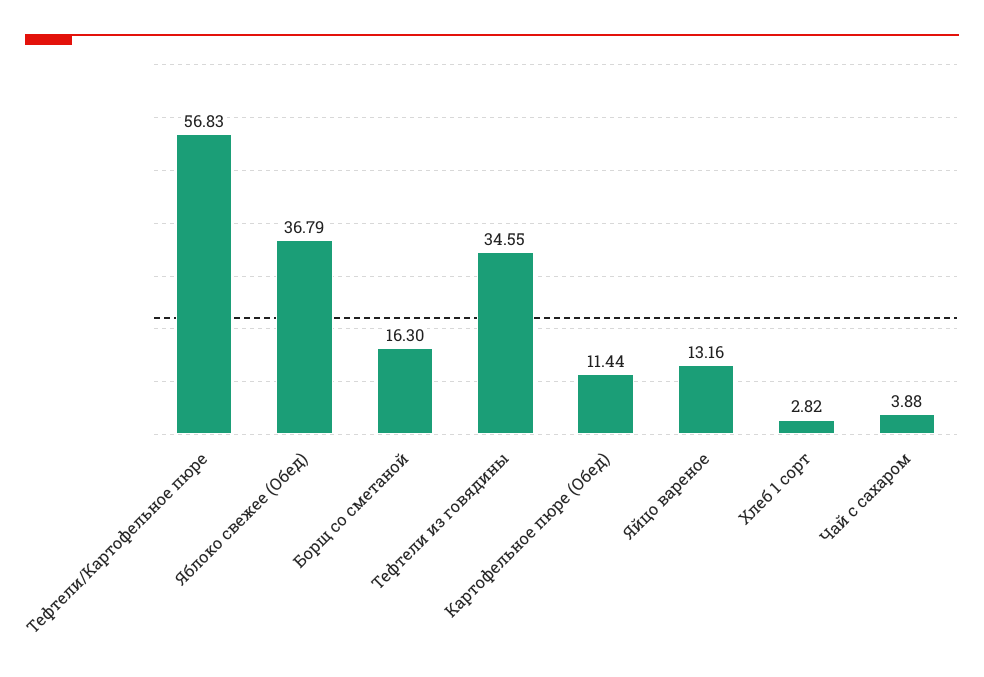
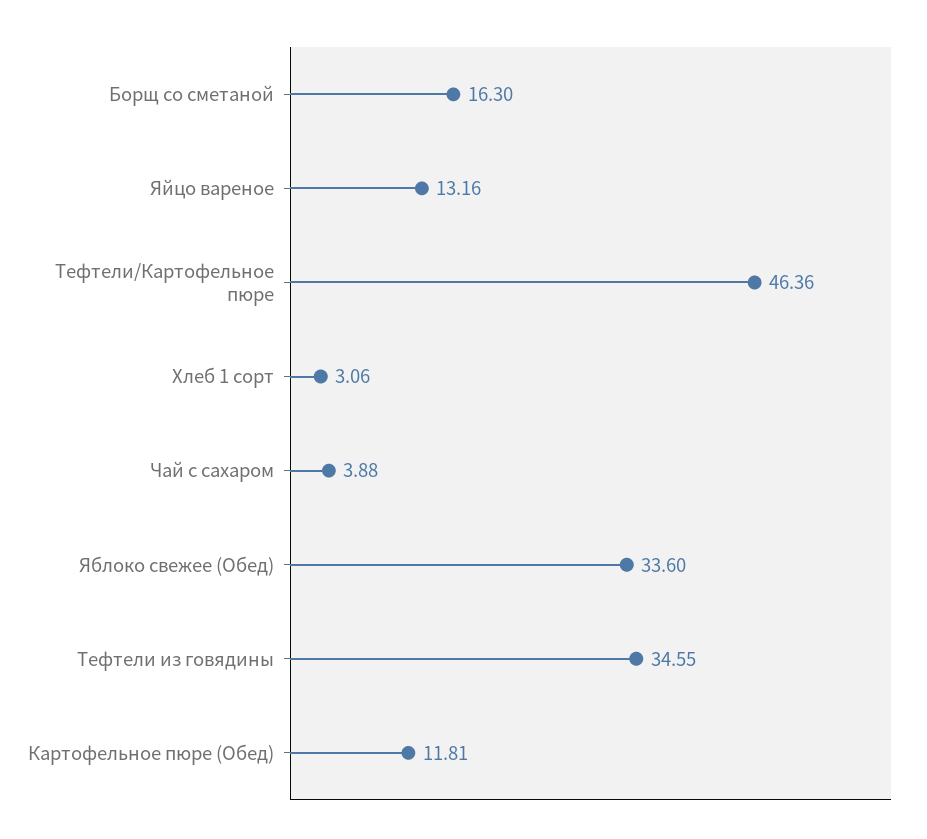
Тефтели/Картофельное пюре: 56.83 -> 46.36
Яблоко свежее (Обед): 36.79 -> 33.6
Картофельное пюре (Обед): 11.44 -> 11.81
Хлеб 1 сорт: 2.82 -> 3.06

